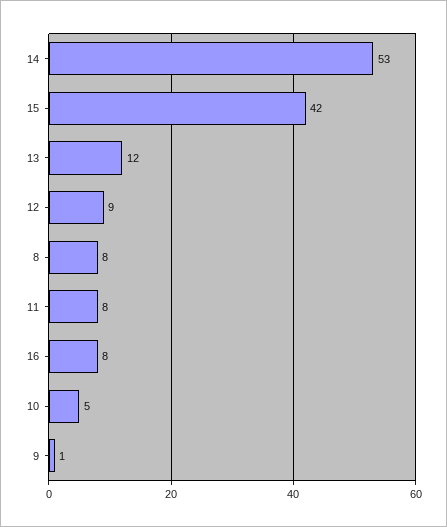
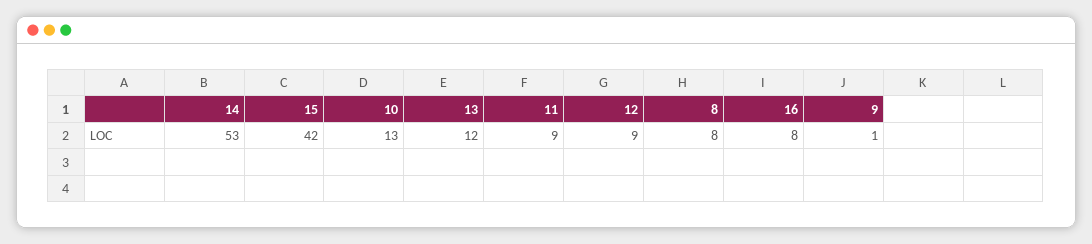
11: 8 -> 9
10: 5 -> 13

